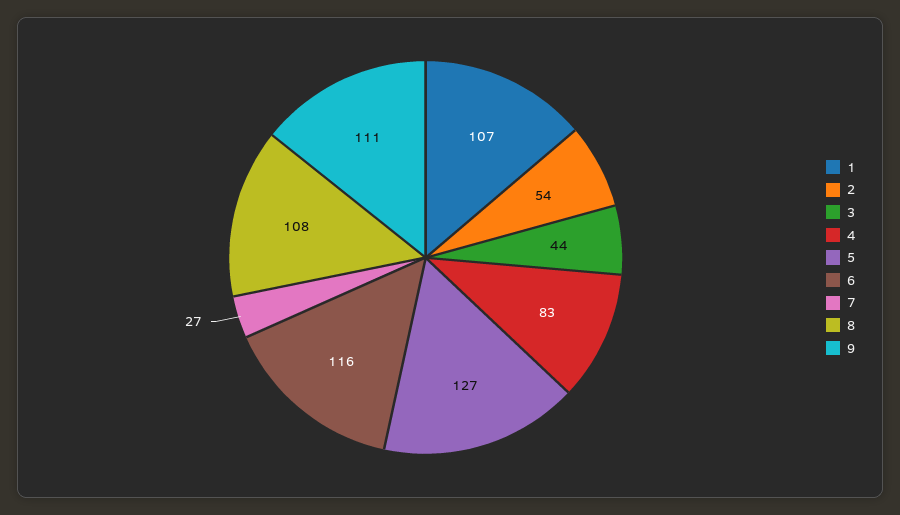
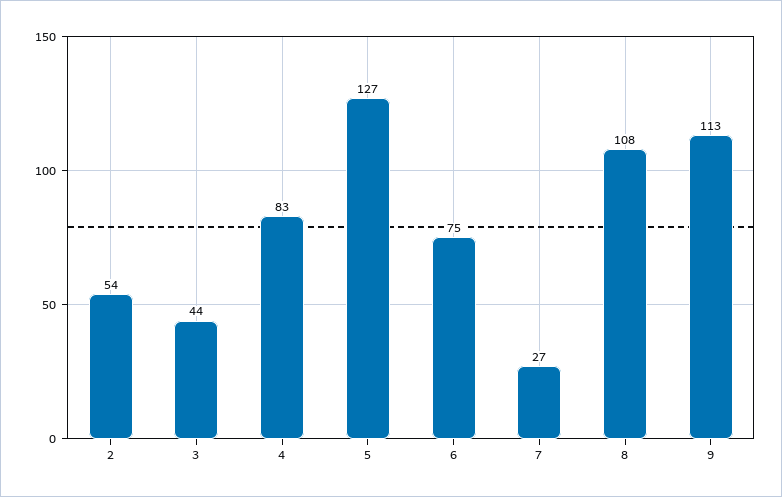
1: 107 -> none
6: 116 -> 75
9: 111 -> 113

